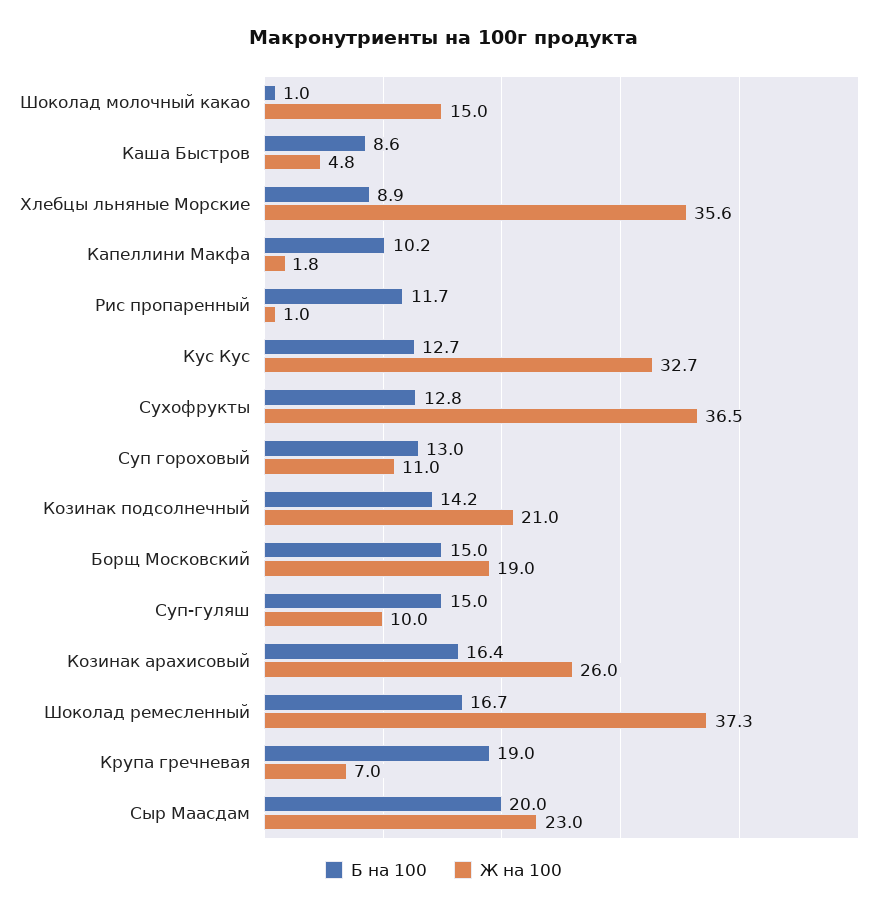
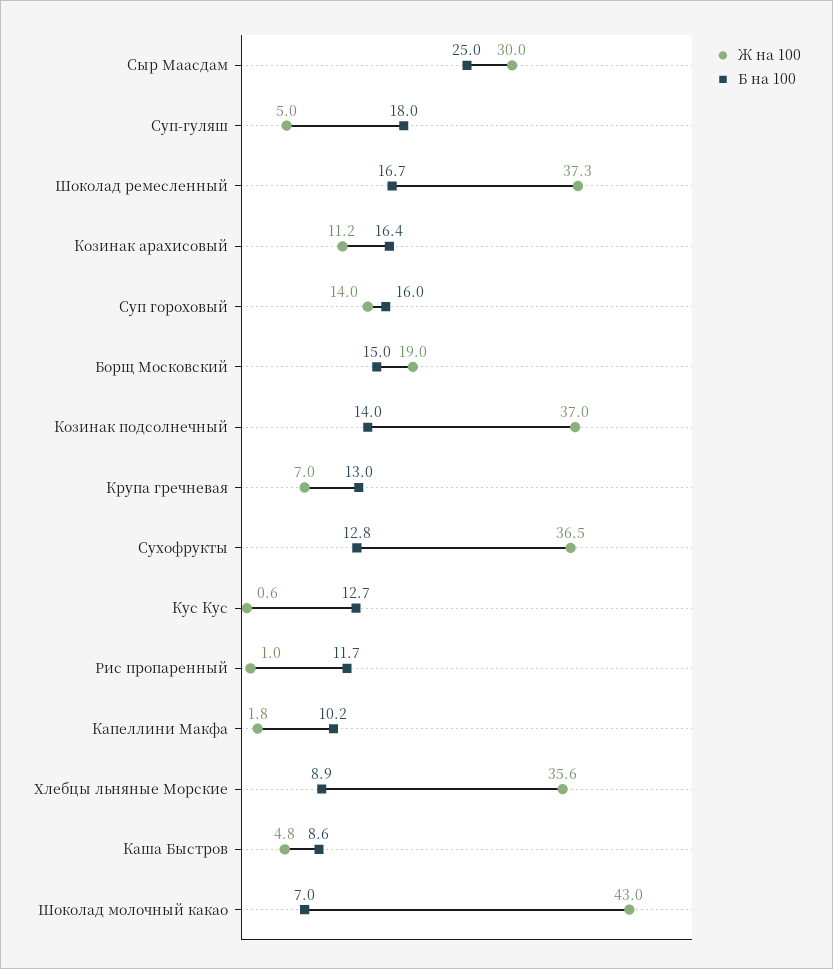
Б на 100, Шоколад молочный какао: 1 -> 7
Ж на 100, Шоколад молочный какао: 15 -> 43
Ж на 100, Кус Кус: 32.7 -> 0.6
Б на 100, Суп гороховый: 13 -> 16
Ж на 100, Суп гороховый: 11 -> 14
Б на 100, Козинак подсолнечный: 14.2 -> 14
Ж на 100, Козинак подсолнечный: 21 -> 37
Б на 100, Суп-гуляш: 15 -> 18
Ж на 100, Суп-гуляш: 10 -> 5
Ж на 100, Козинак арахисовый: 26 -> 11.2
Б на 100, Крупа гречневая: 19 -> 13
Б на 100, Сыр Маасдам: 20 -> 25
Ж на 100, Сыр Маасдам: 23 -> 30

